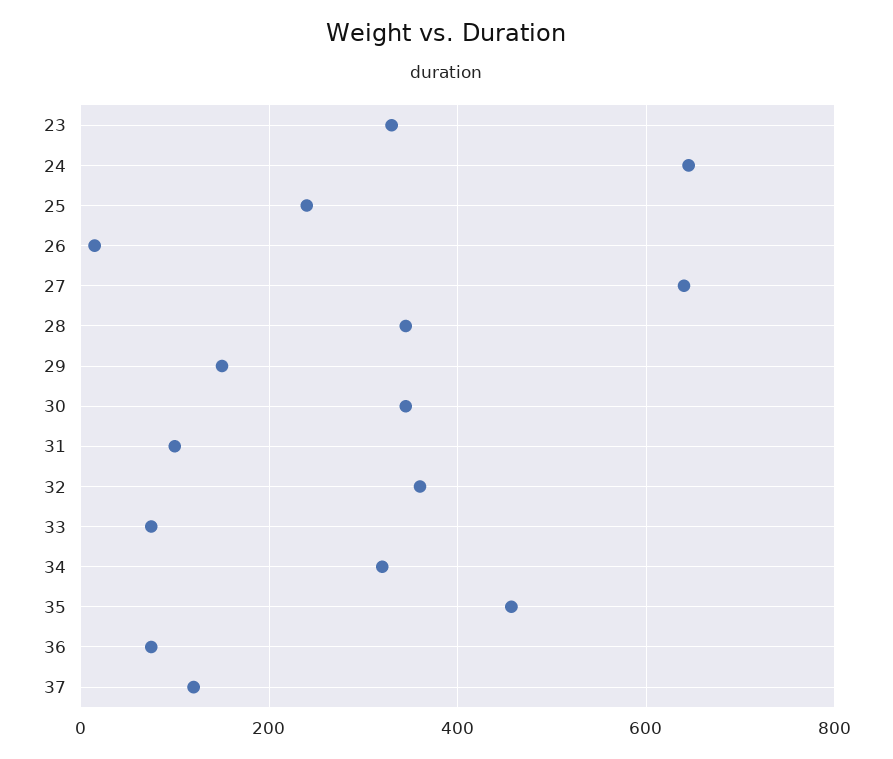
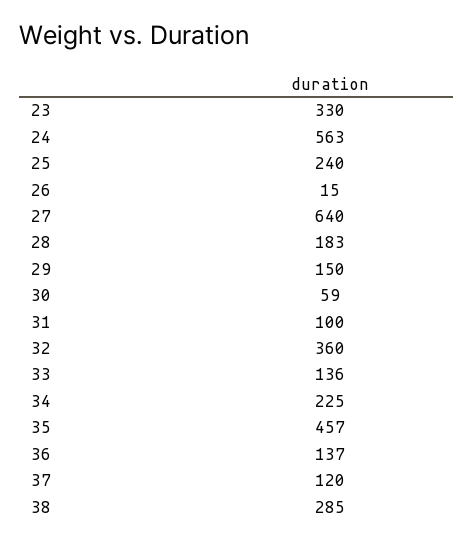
24: 640 -> 563
28: 340 -> 183
30: 340 -> 59
33: 80 -> 136
34: 320 -> 225
36: 80 -> 137
38: none -> 285

